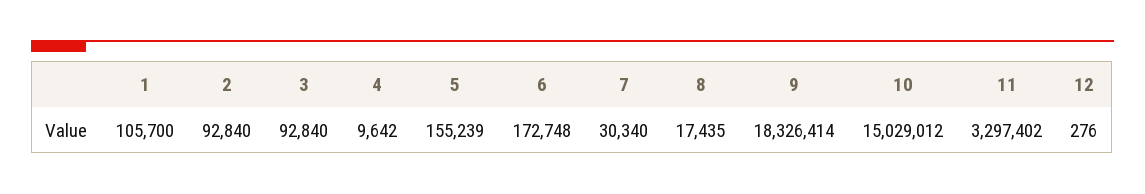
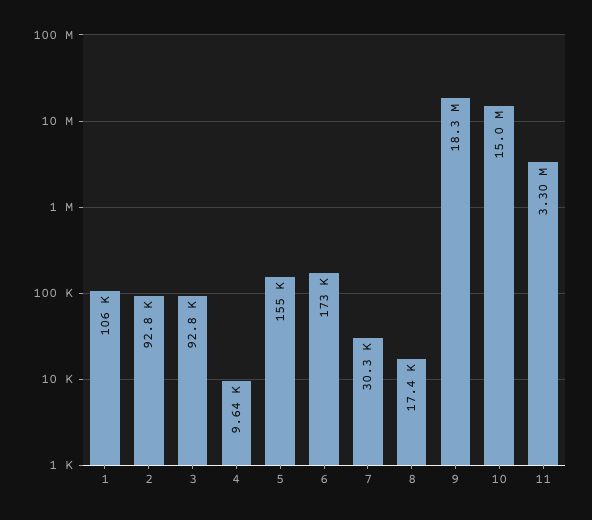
12: 276 -> none

